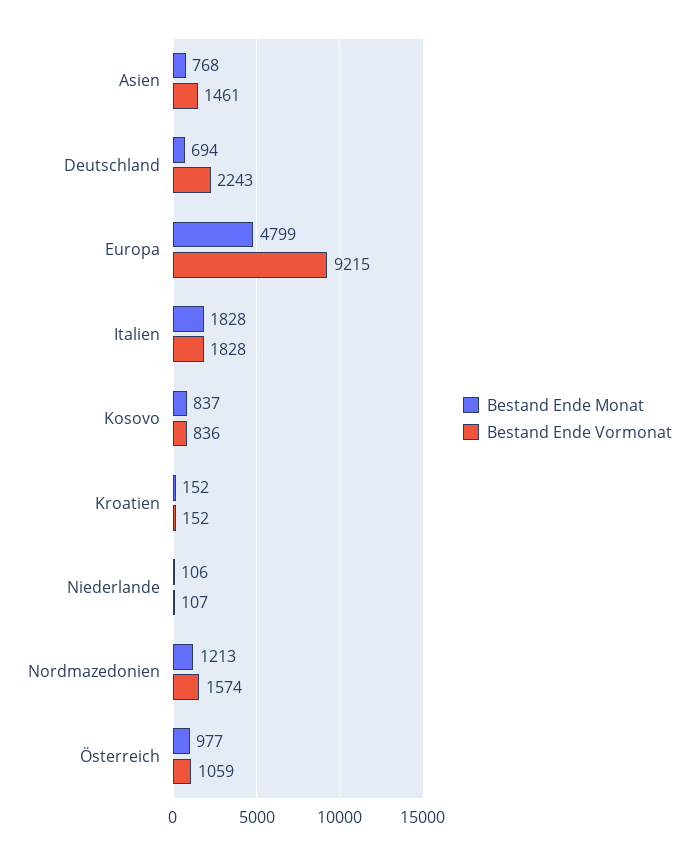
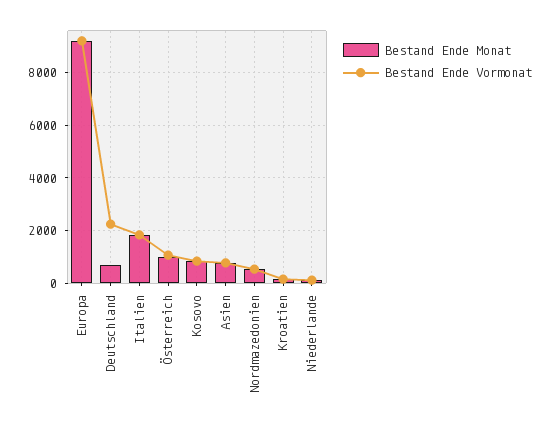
Bestand Ende Vormonat, Asien: 1461 -> 750
Bestand Ende Monat, Europa: 4799 -> 9250
Bestand Ende Monat, Nordmazedonien: 1213 -> 500
Bestand Ende Vormonat, Nordmazedonien: 1574 -> 500

